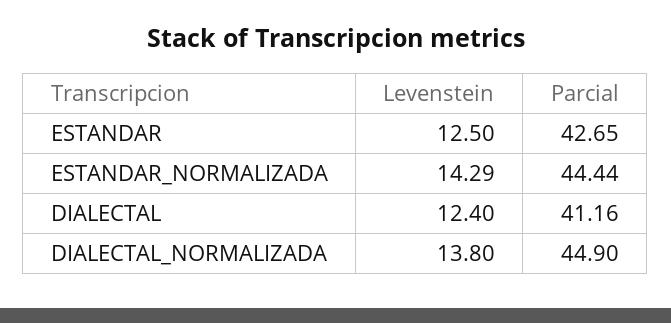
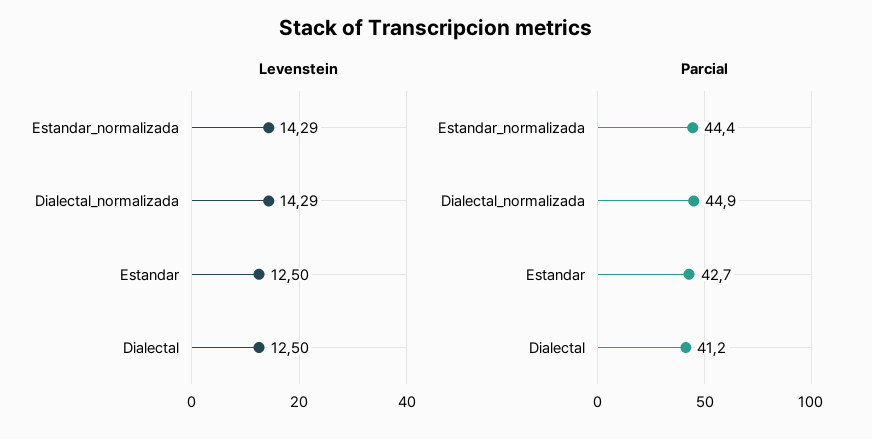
Levenstein, DIALECTAL: 12.4 -> 12.5
Levenstein, DIALECTAL_NORMALIZADA: 13.8 -> 14.29

